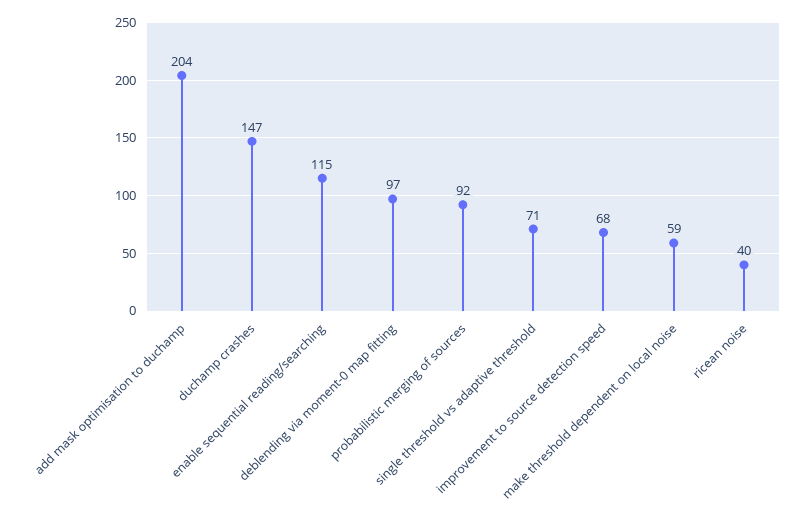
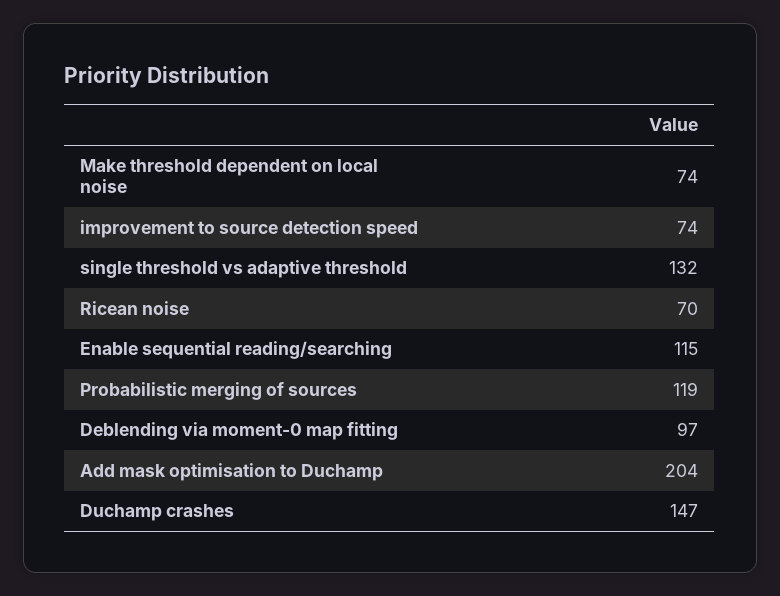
probabilistic merging of sources: 92 -> 119
single threshold vs adaptive threshold: 71 -> 132
improvement to source detection speed: 68 -> 74
make threshold dependent on local noise: 59 -> 74
ricean noise: 40 -> 70

